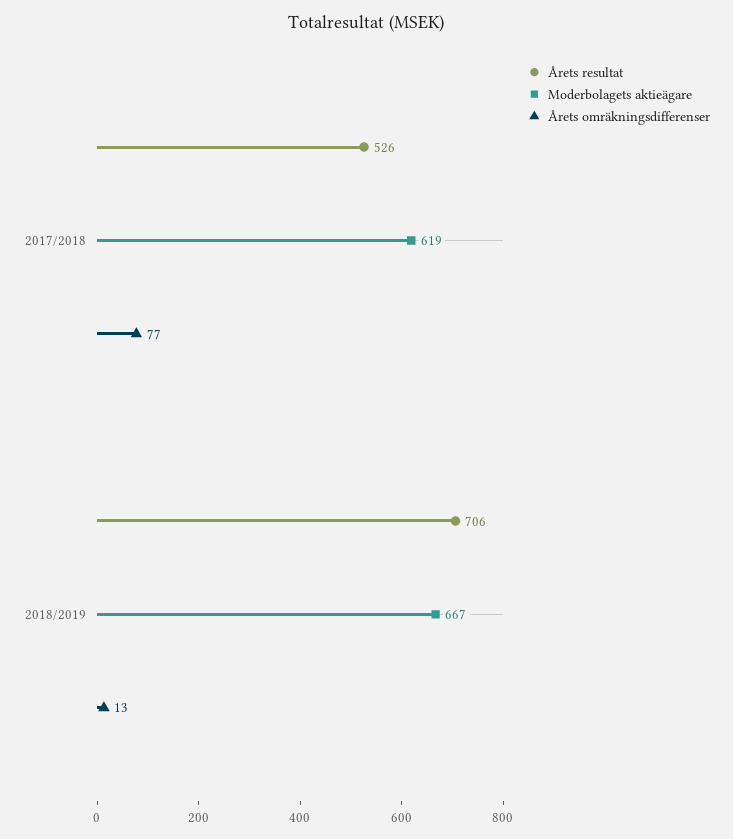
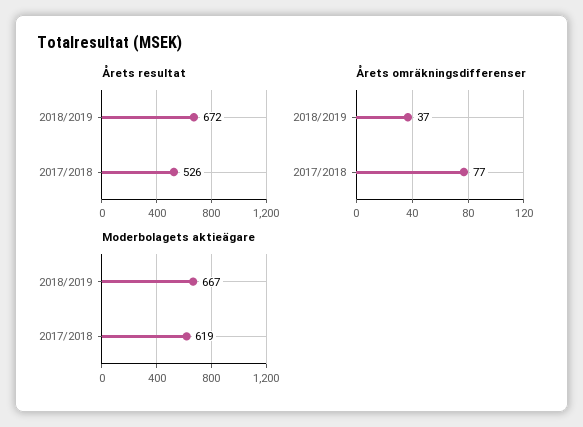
Årets resultat, 2018/2019: 706 -> 672
Årets omräkningsdifferenser, 2018/2019: 13 -> 37

